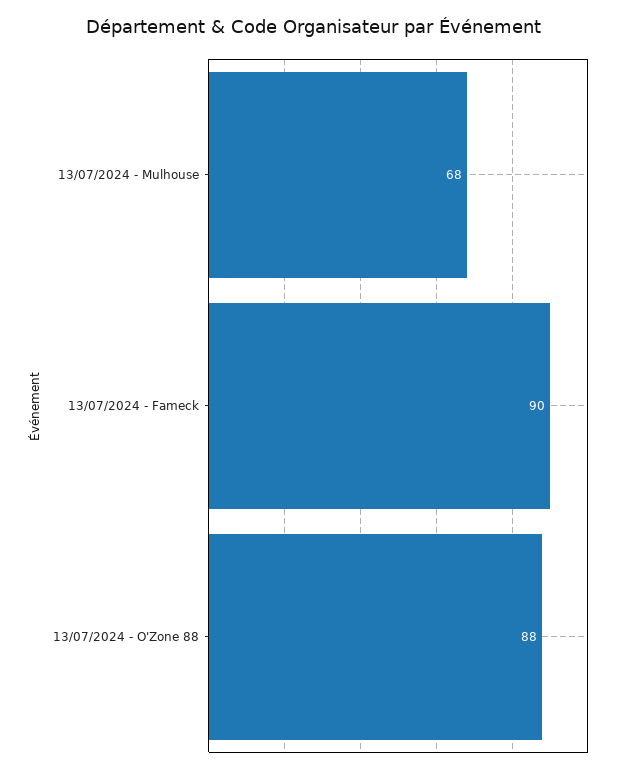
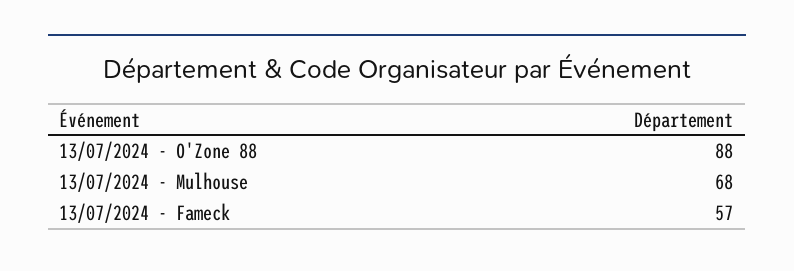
13/07/2024 - Fameck: 90 -> 57

